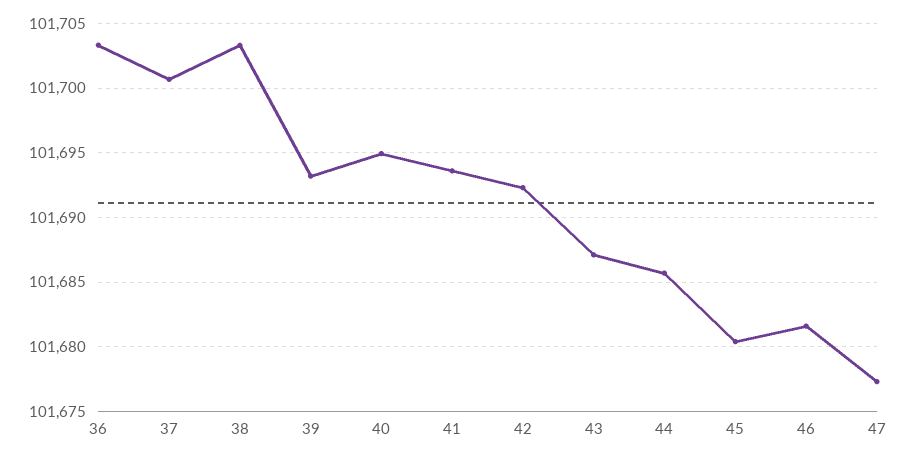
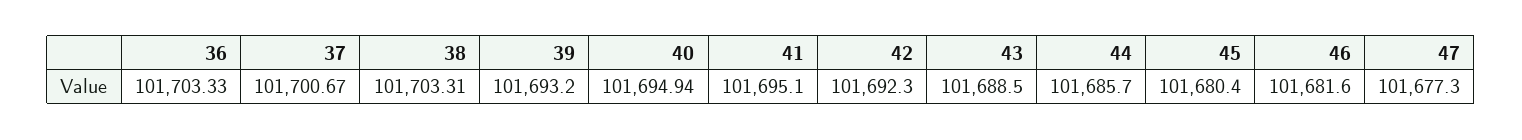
41: 101693.5 -> 101695.1
43: 101687 -> 101688.5

